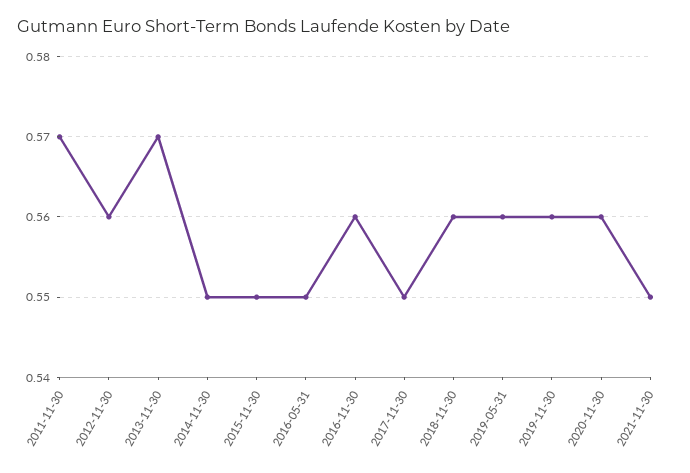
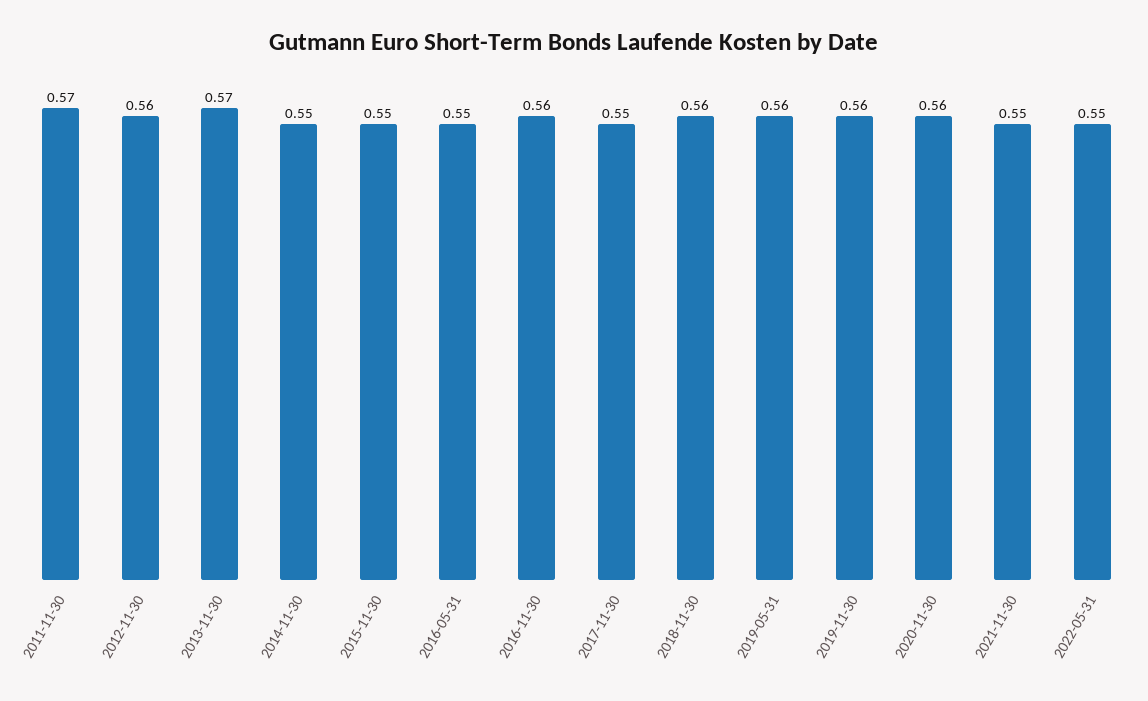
2022-05-31: none -> 0.55

